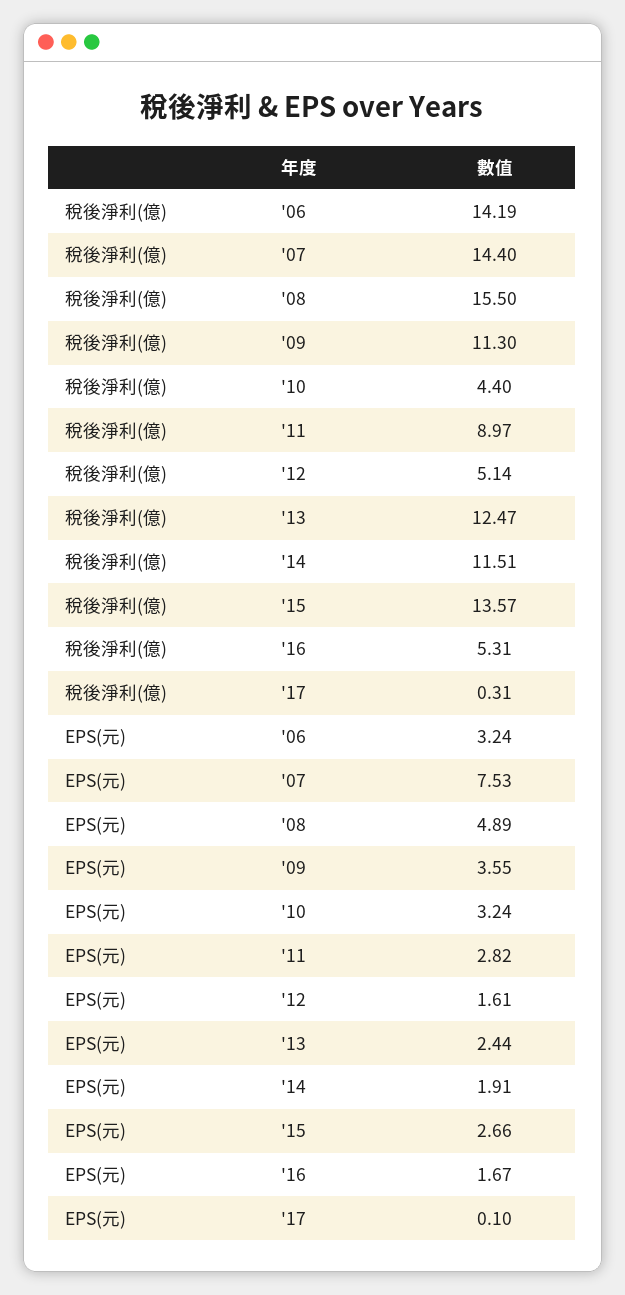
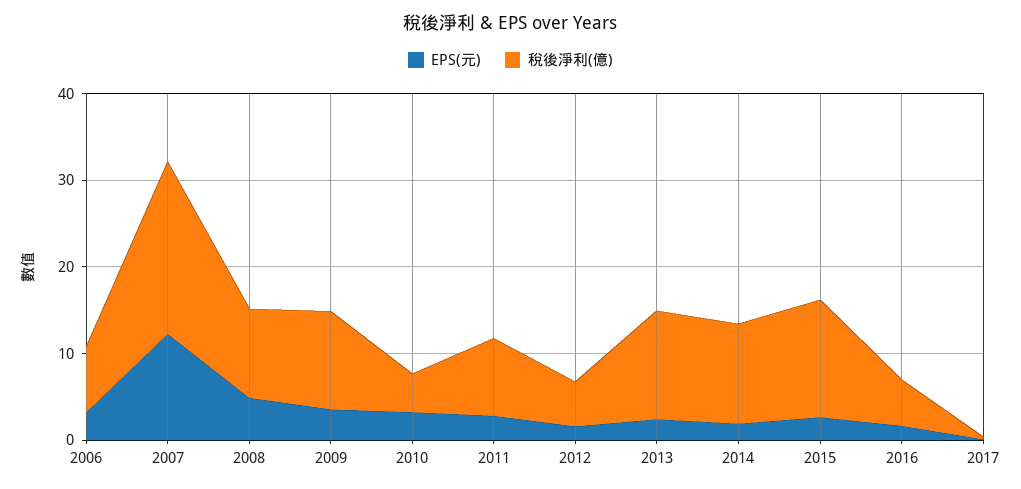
稅後淨利(億), '06: 14.19 -> 8
稅後淨利(億), '07: 14.4 -> 20
稅後淨利(億), '08: 15.5 -> 10
EPS(元), '07: 7.53 -> 12

